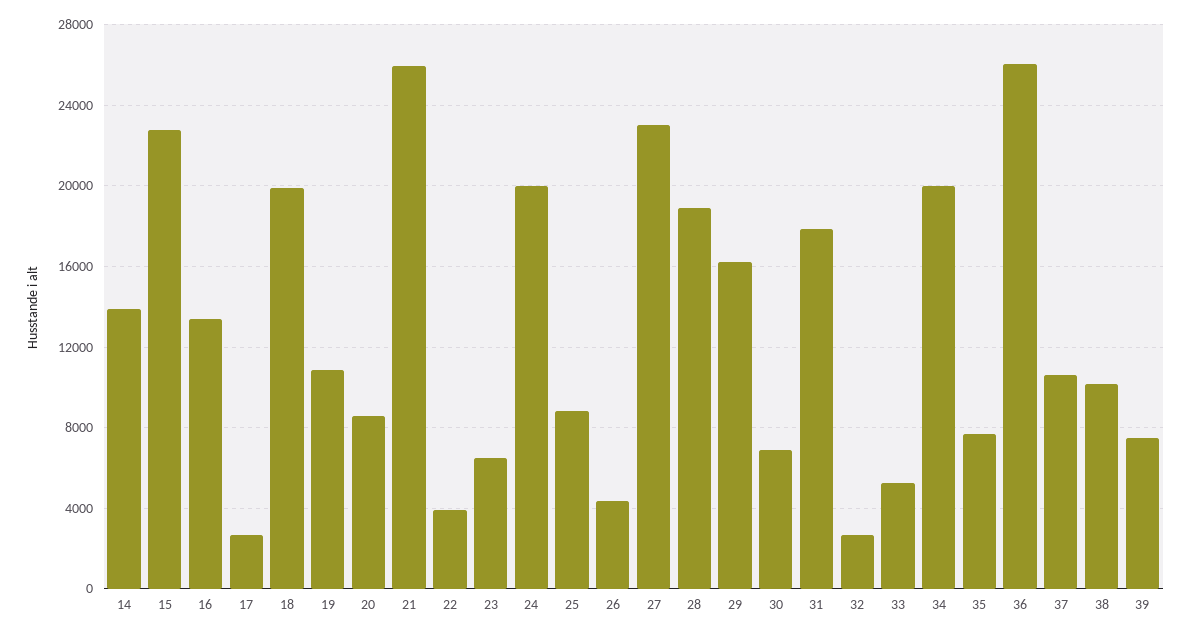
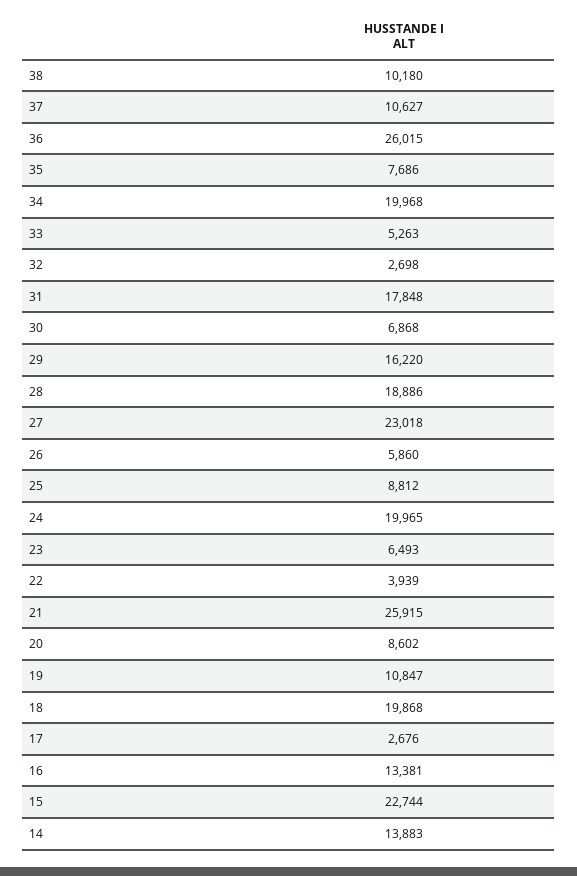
26: 4500 -> 5860
39: 7500 -> none

